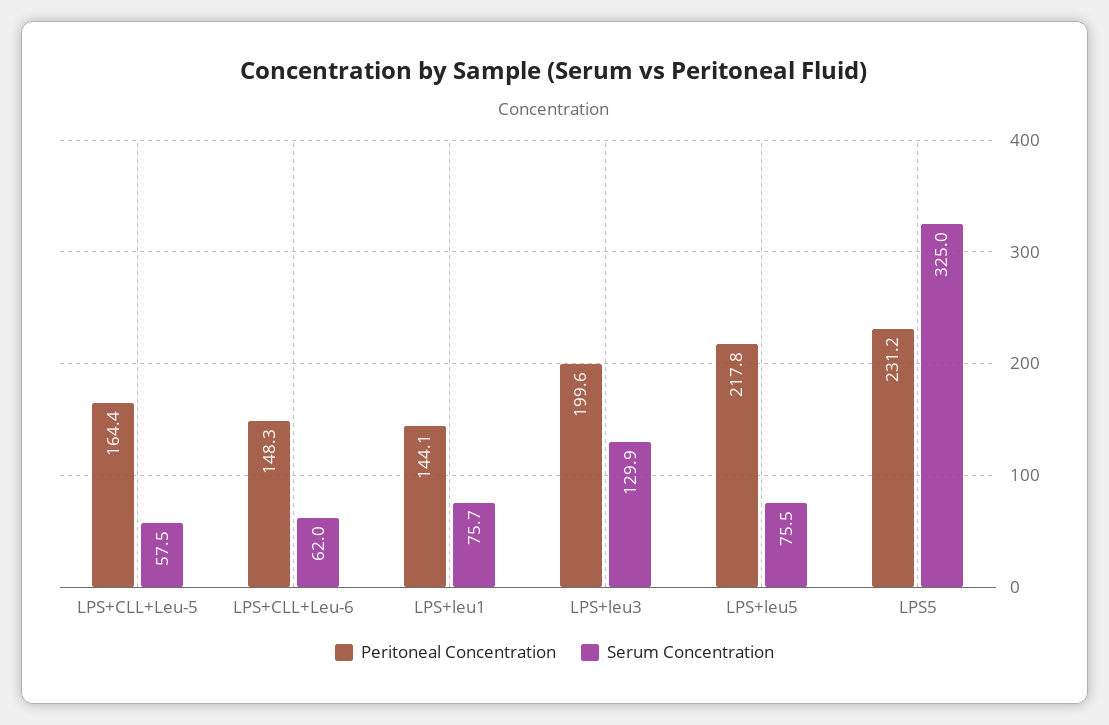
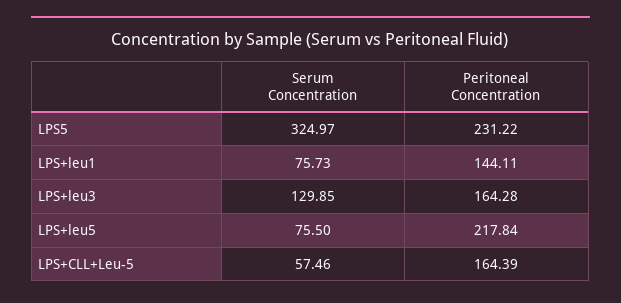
Peritoneal Concentration, LPS+CLL+Leu-6: 148.3 -> none
Serum Concentration, LPS+CLL+Leu-6: 62 -> none
Peritoneal Concentration, LPS+leu3: 199.6 -> 164.28

